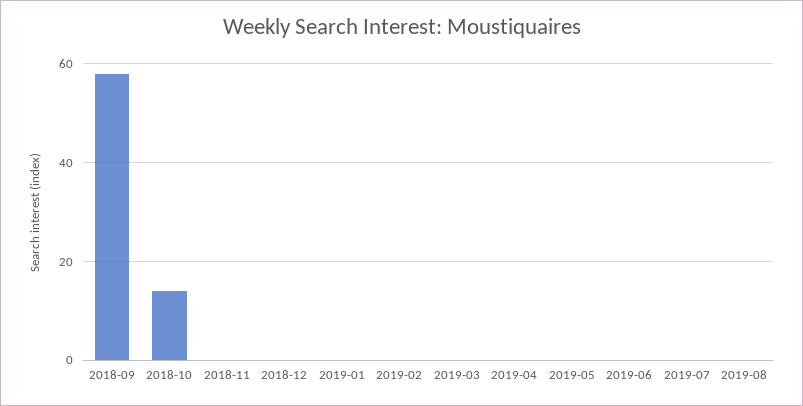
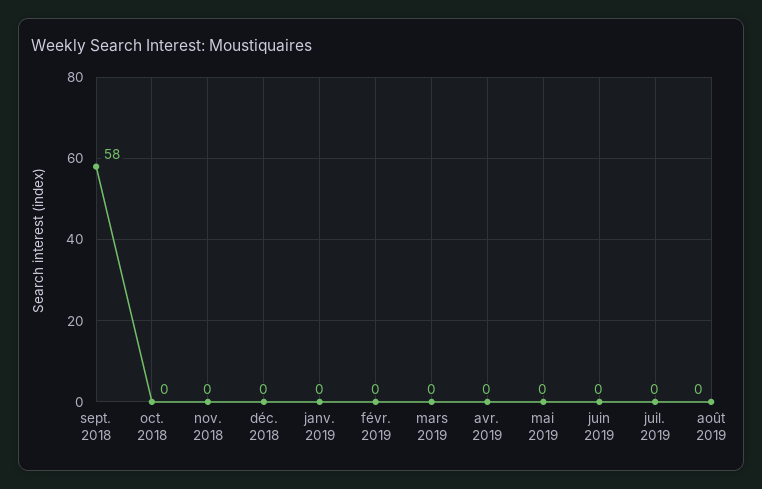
2018-10: 15 -> 0

